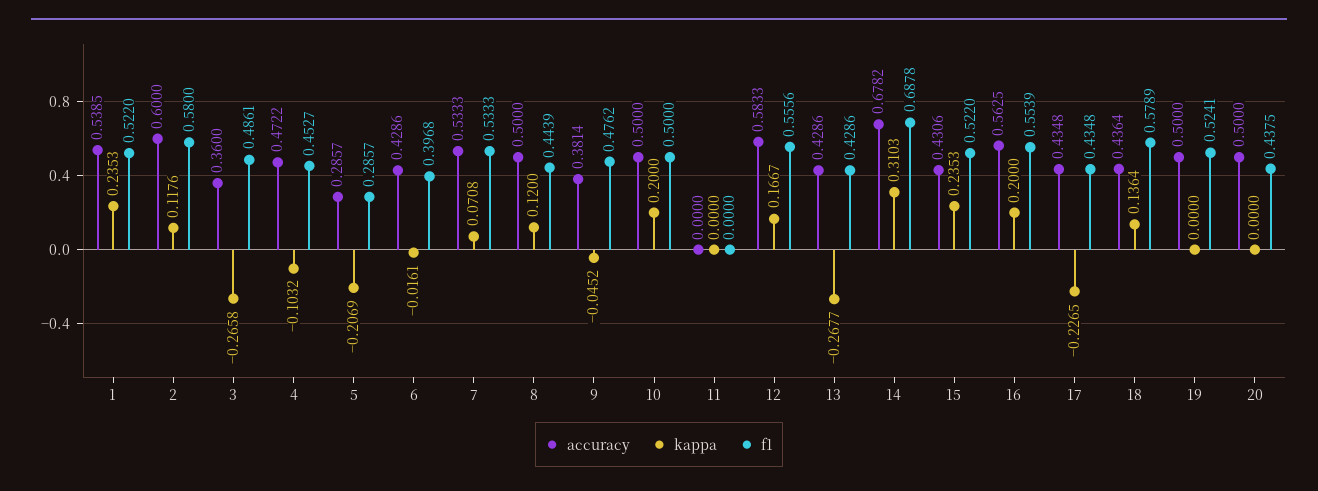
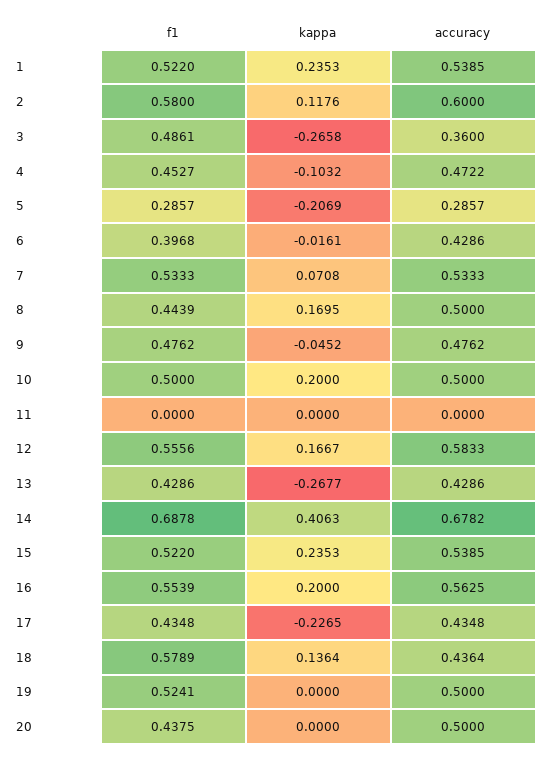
kappa, 8: 0.12 -> 0.1695
accuracy, 9: 0.3814 -> 0.4762
kappa, 14: 0.3103 -> 0.4063
accuracy, 15: 0.4306 -> 0.5385

